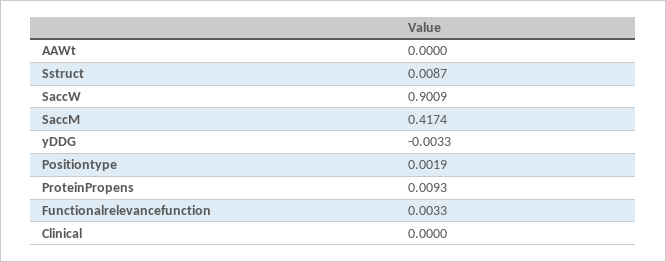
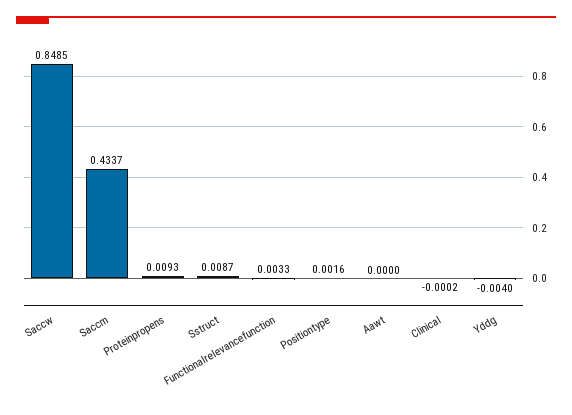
SaccW: 0.9009 -> 0.8485
SaccM: 0.4174 -> 0.4337
yDDG: -0.0033 -> -0.004
Positiontype: 0.0019 -> 0.0016
Clinical: 0 -> -0.0002

